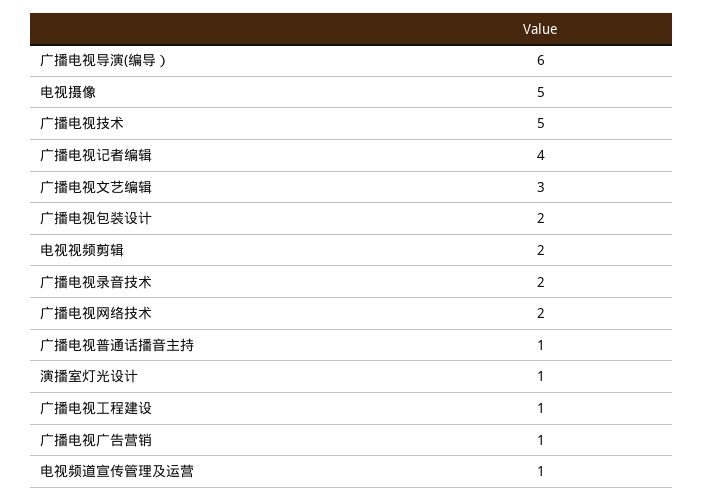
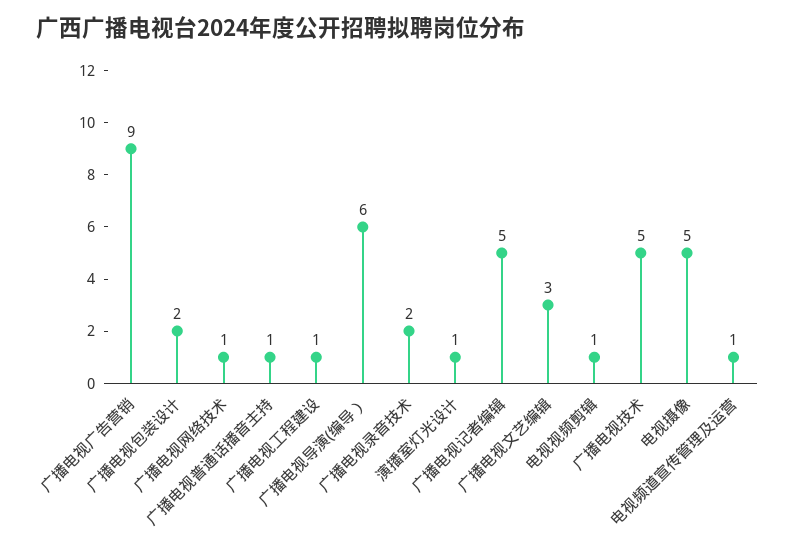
广播电视记者编辑: 4 -> 5
电视视频剪辑: 2 -> 1
广播电视网络技术: 2 -> 1
广播电视广告营销: 1 -> 9

